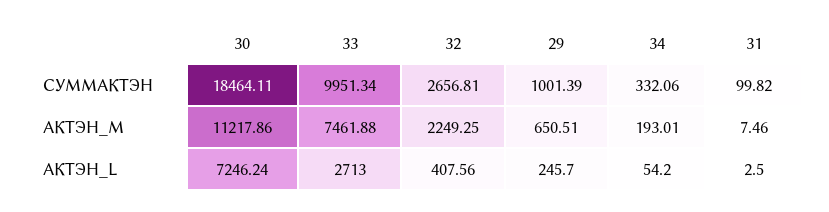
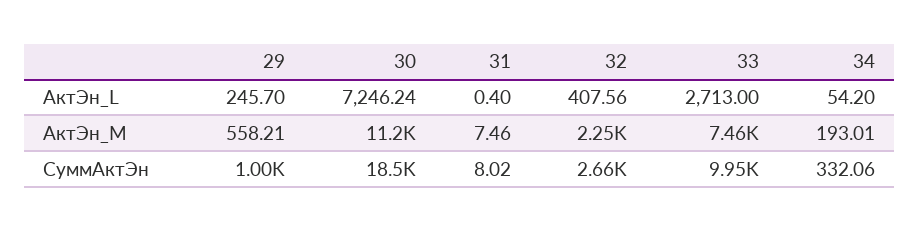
31, СУММАКТЭН: 99.82 -> 8.02
29, АКТЭН_M: 650.51 -> 558.21
31, АКТЭН_L: 2.5 -> 0.4

